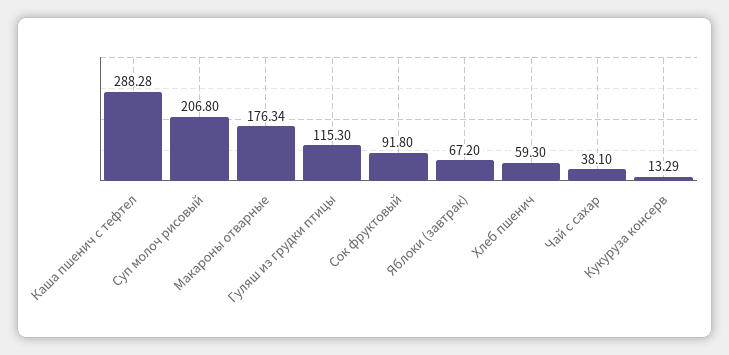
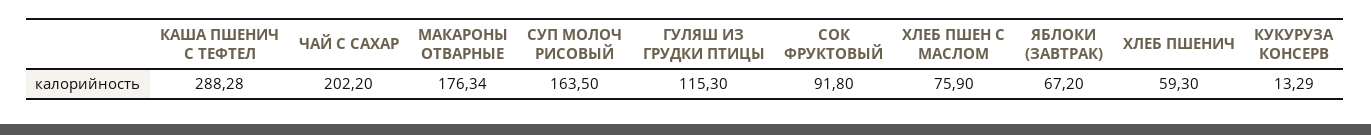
Суп молоч рисовый: 206.8 -> 163.5
Чай с сахар: 38.1 -> 202.2
ХЛЕБ ПШЕН С МАСЛОМ: none -> 75.9

